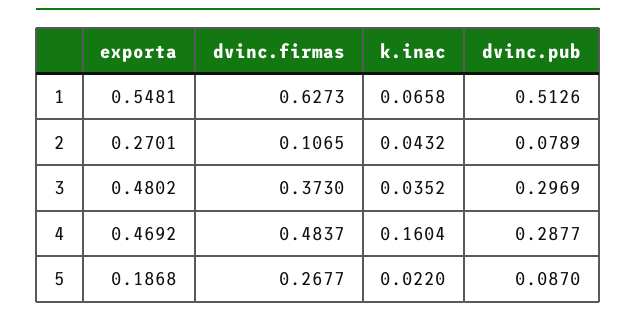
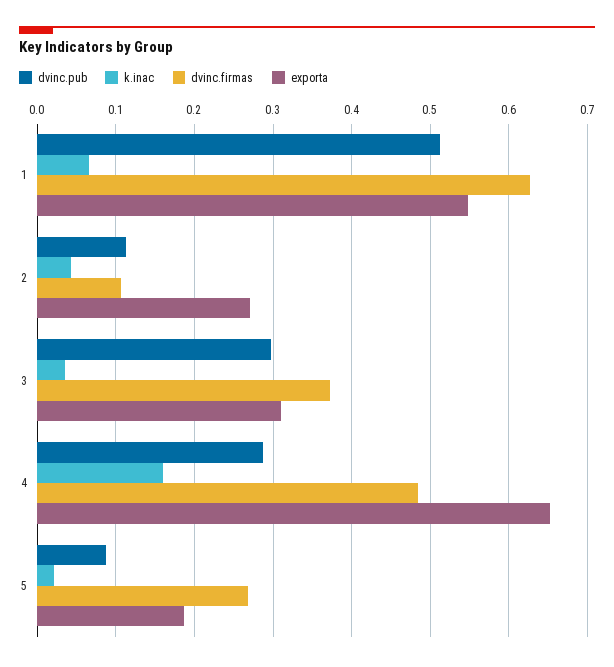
dvinc.pub, 2: 0.0789 -> 0.11
exporta, 3: 0.4802 -> 0.31
exporta, 4: 0.4692 -> 0.65

